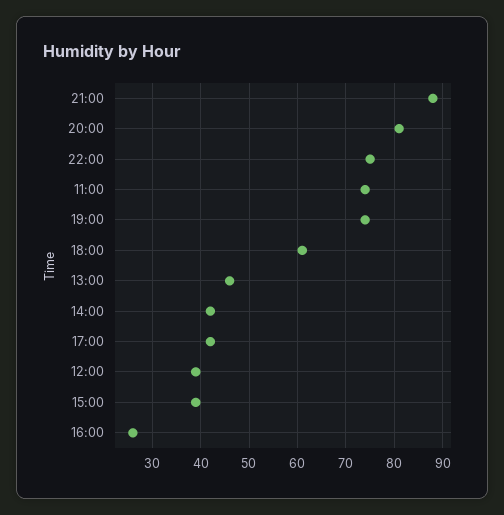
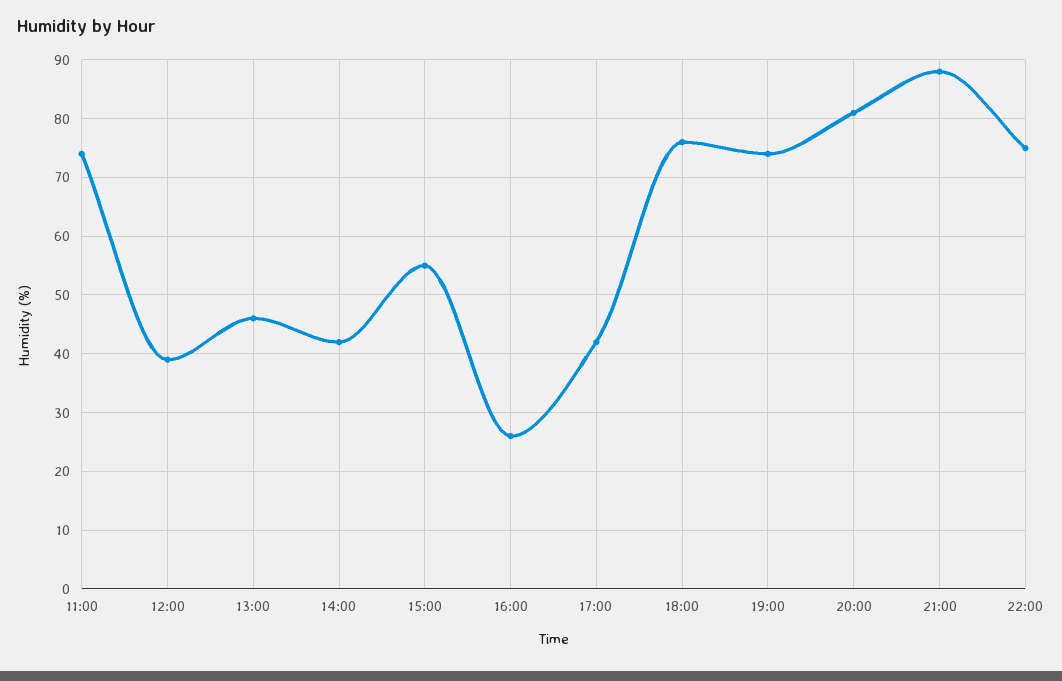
18:00: 60 -> 75
15:00: 40 -> 55

